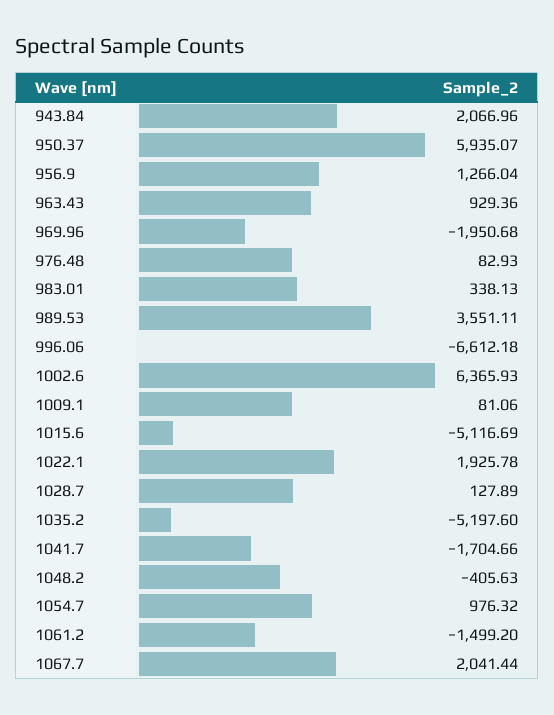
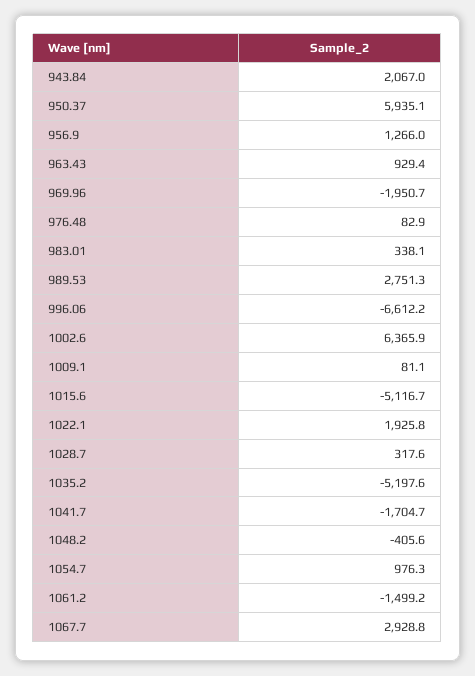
989.53: 3551.11 -> 2751.3
1028.7: 127.89 -> 317.6
1067.7: 2041.44 -> 2928.8

